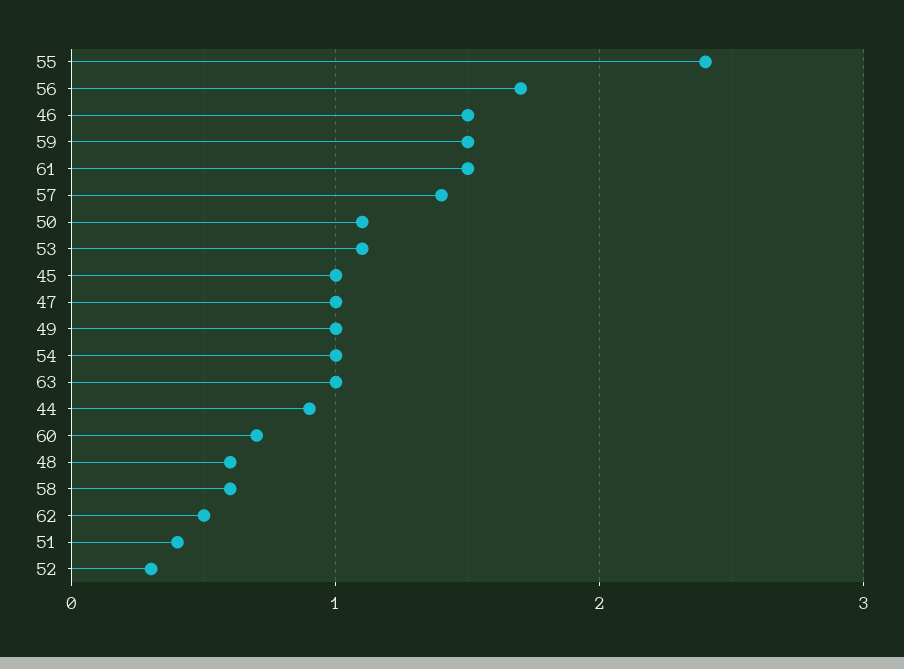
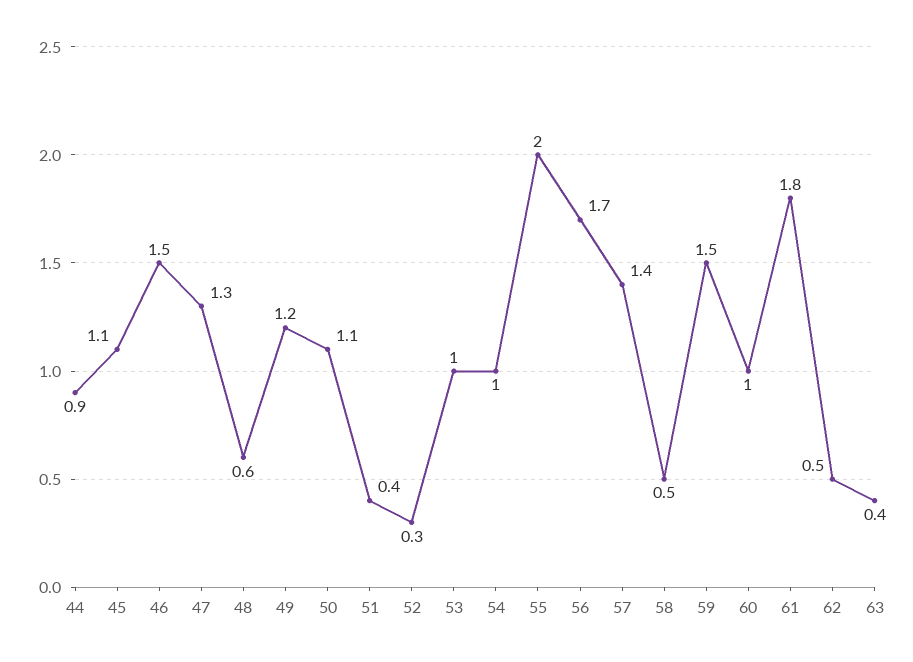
55: 2.4 -> 2
61: 1.5 -> 1.8
53: 1.1 -> 1
45: 1 -> 1.1
47: 1 -> 1.3
49: 1 -> 1.2
63: 1 -> 0.4
60: 0.7 -> 1
58: 0.6 -> 0.5

